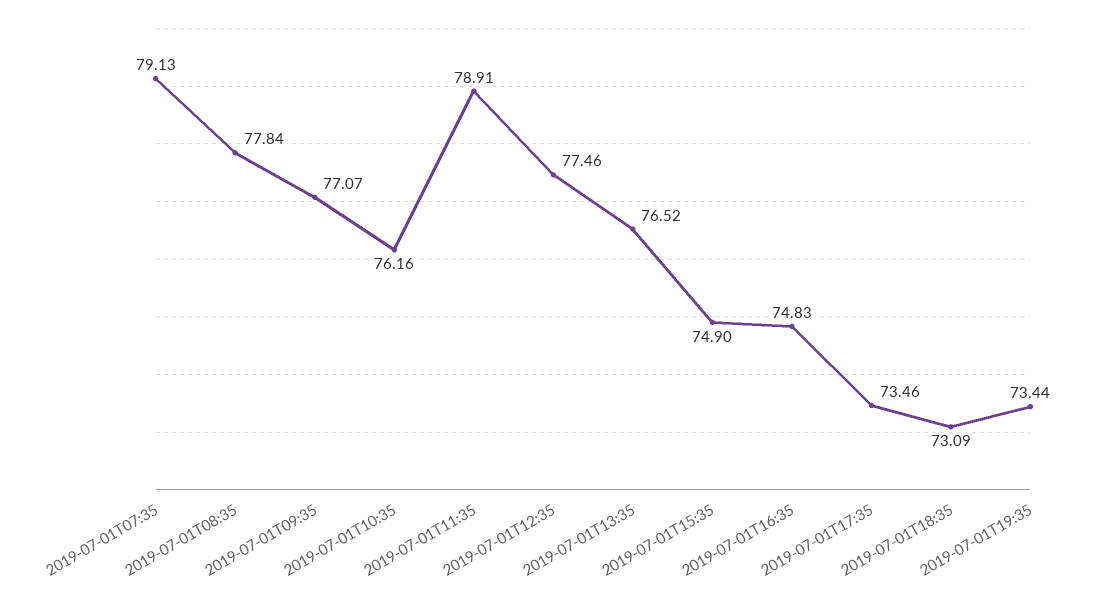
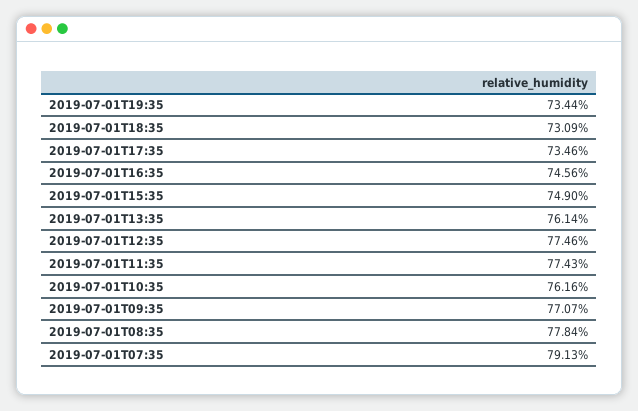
2019-07-01T11:35: 78.91 -> 77.43
2019-07-01T13:35: 76.52 -> 76.14
2019-07-01T16:35: 74.83 -> 74.56

